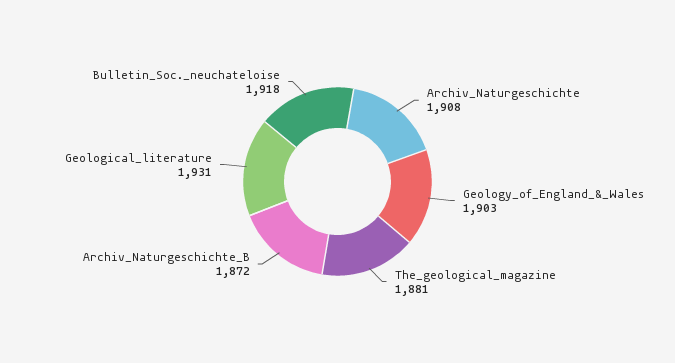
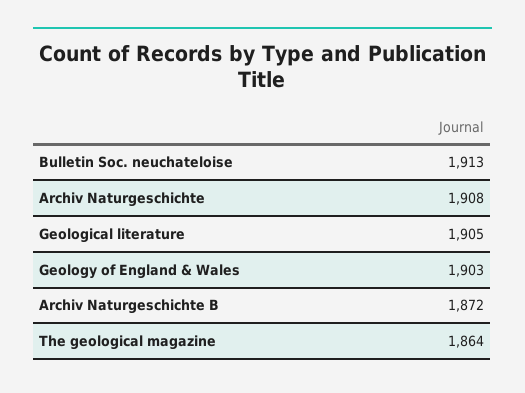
The_geological_magazine: 1881 -> 1864
Geological_literature: 1931 -> 1905
Bulletin_Soc._neuchateloise: 1918 -> 1913

